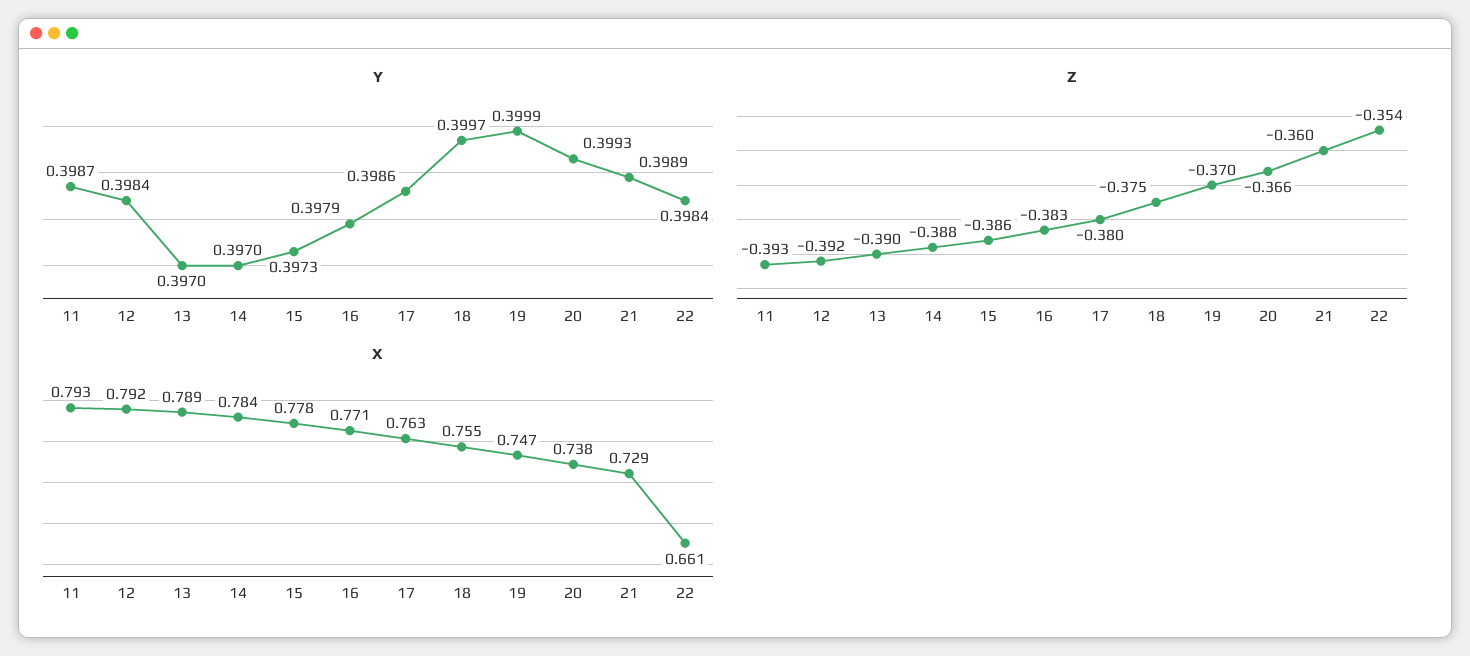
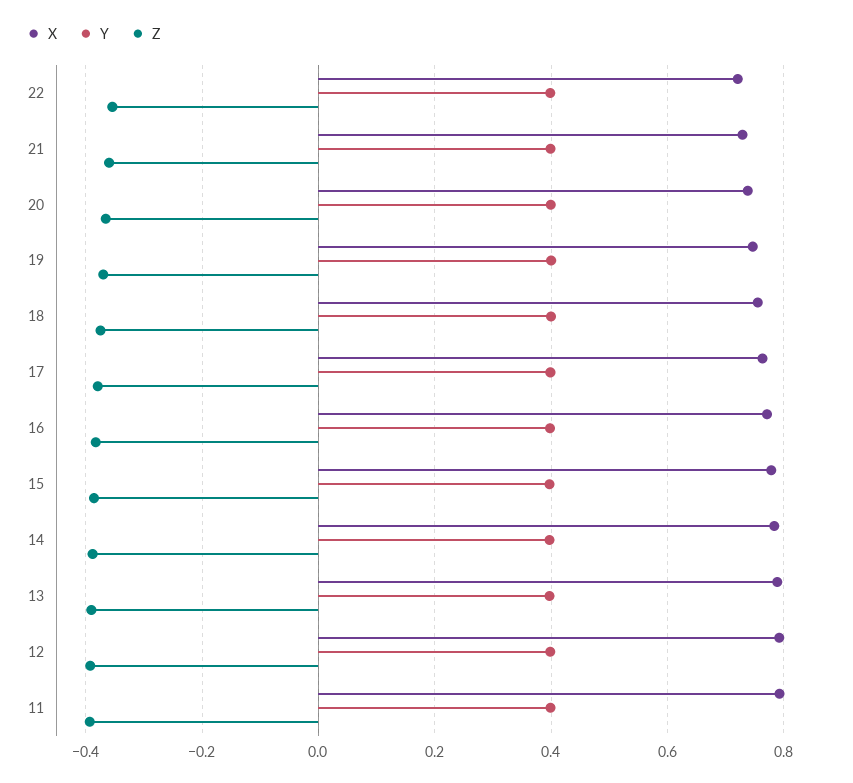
X, 22: 0.661 -> 0.72

